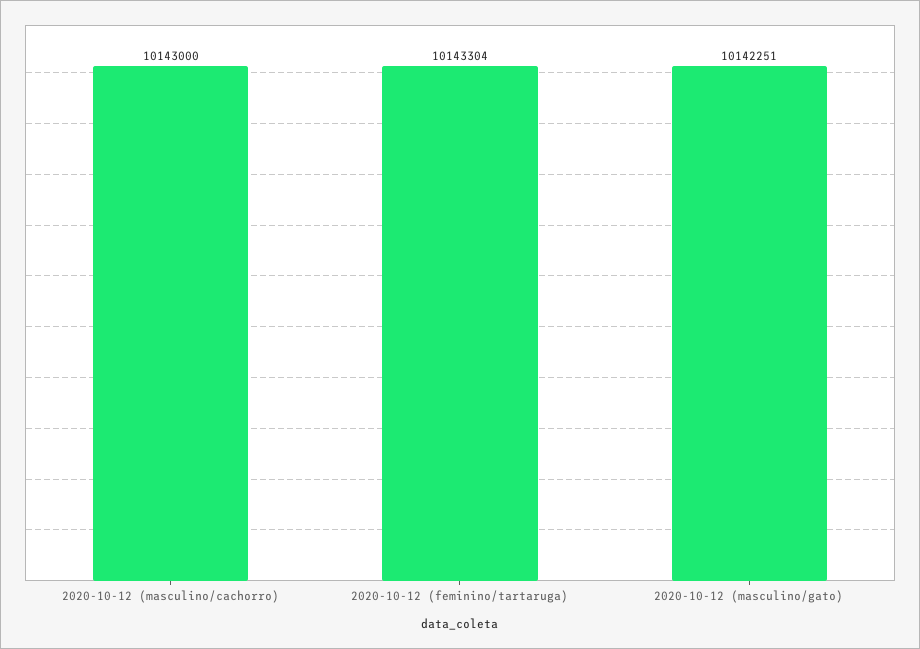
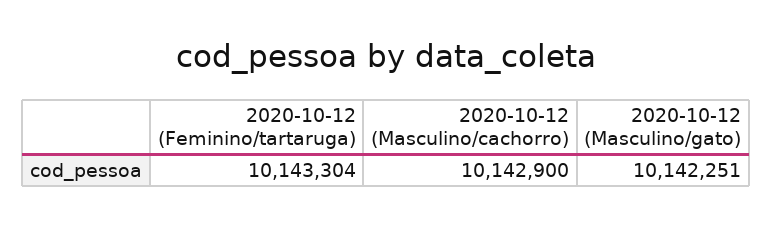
2020-10-12 (masculino/cachorro): 10143000 -> 10142900

